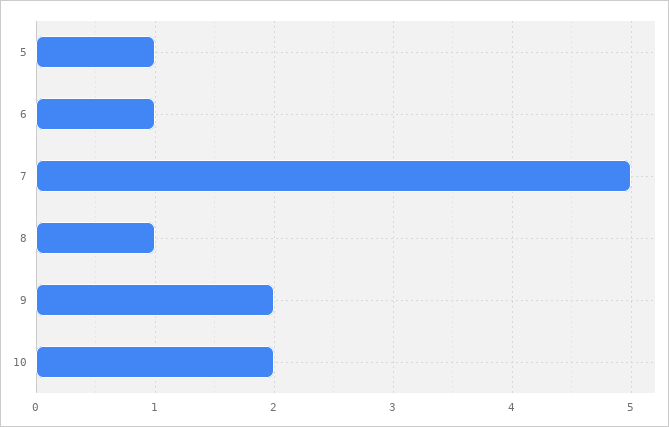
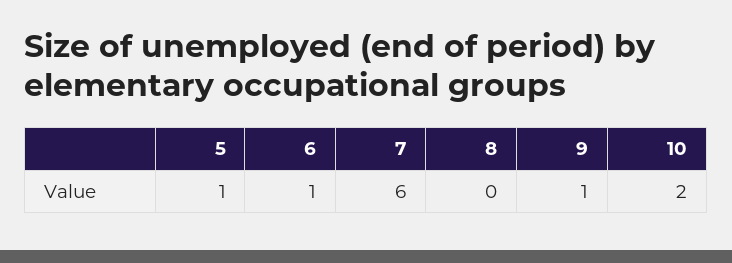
7: 5 -> 6
8: 1 -> 0
9: 2 -> 1

